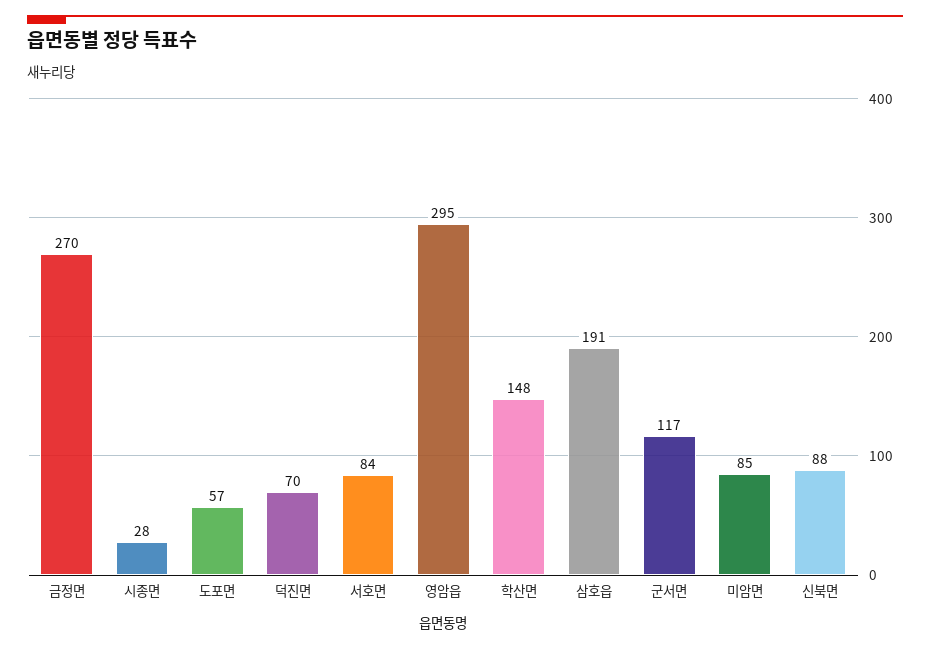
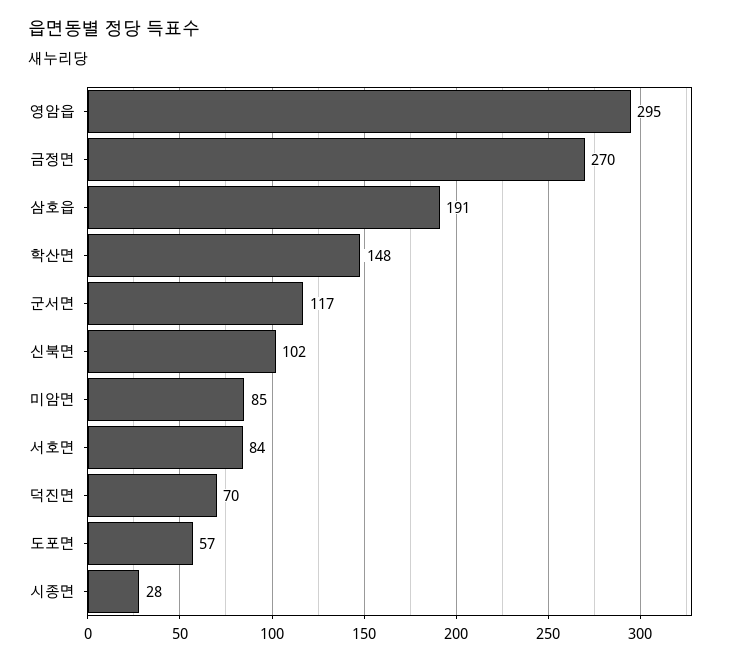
신북면: 88 -> 102

